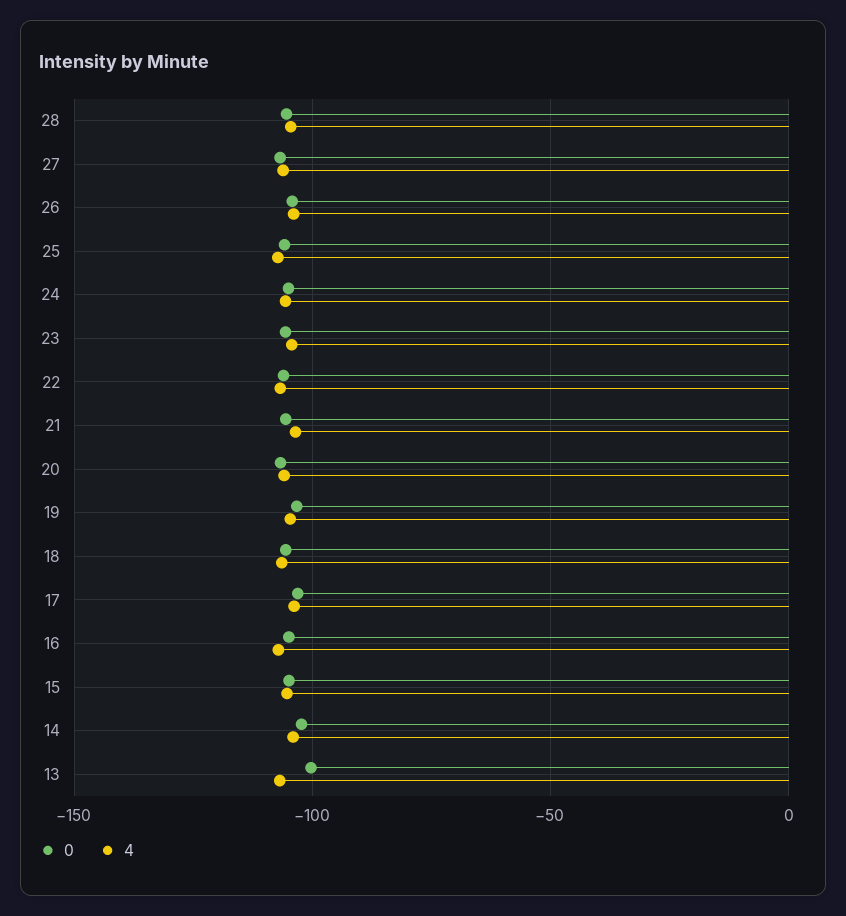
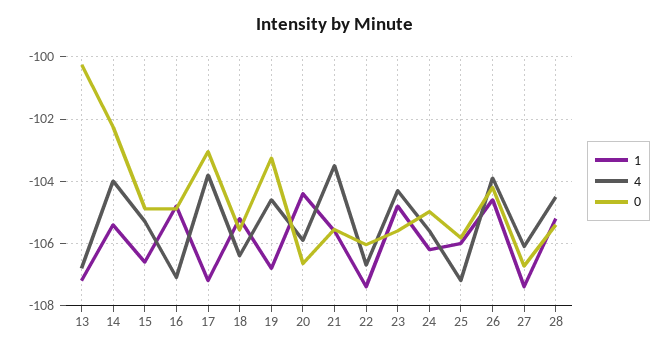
1, 13: none -> -107.2
1, 14: none -> -105.4
1, 15: none -> -106.6
1, 16: none -> -104.8
1, 17: none -> -107.2
1, 18: none -> -105.2
1, 19: none -> -106.8
1, 20: none -> -104.4
1, 21: none -> -105.6
1, 22: none -> -107.4
1, 23: none -> -104.8
1, 24: none -> -106.2
1, 25: none -> -106
1, 26: none -> -104.6
1, 27: none -> -107.4
1, 28: none -> -105.2

